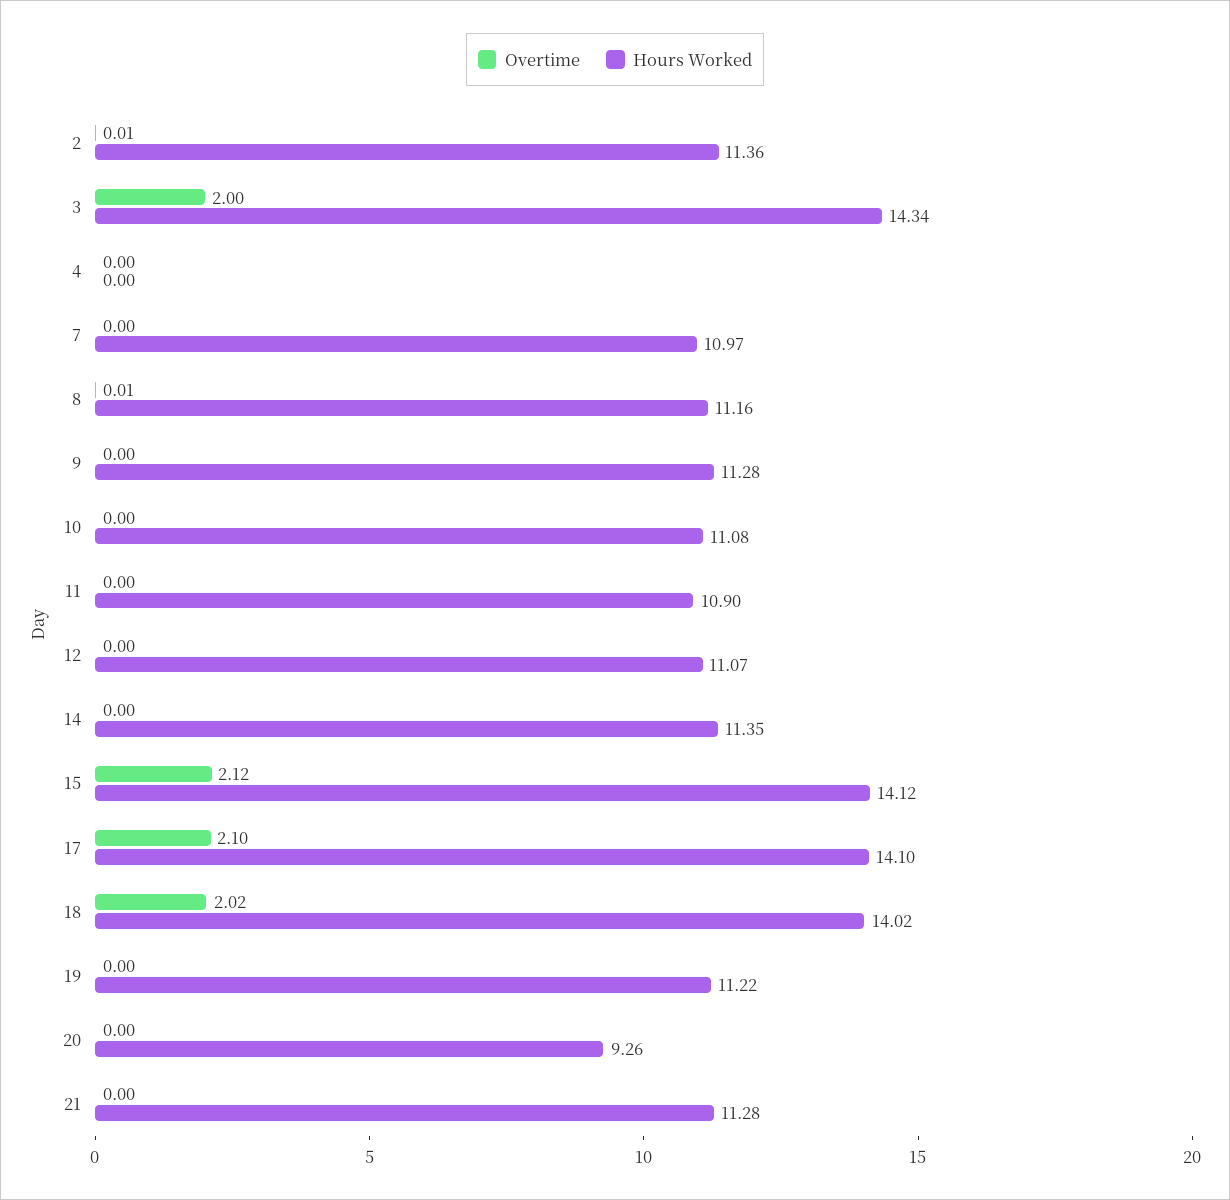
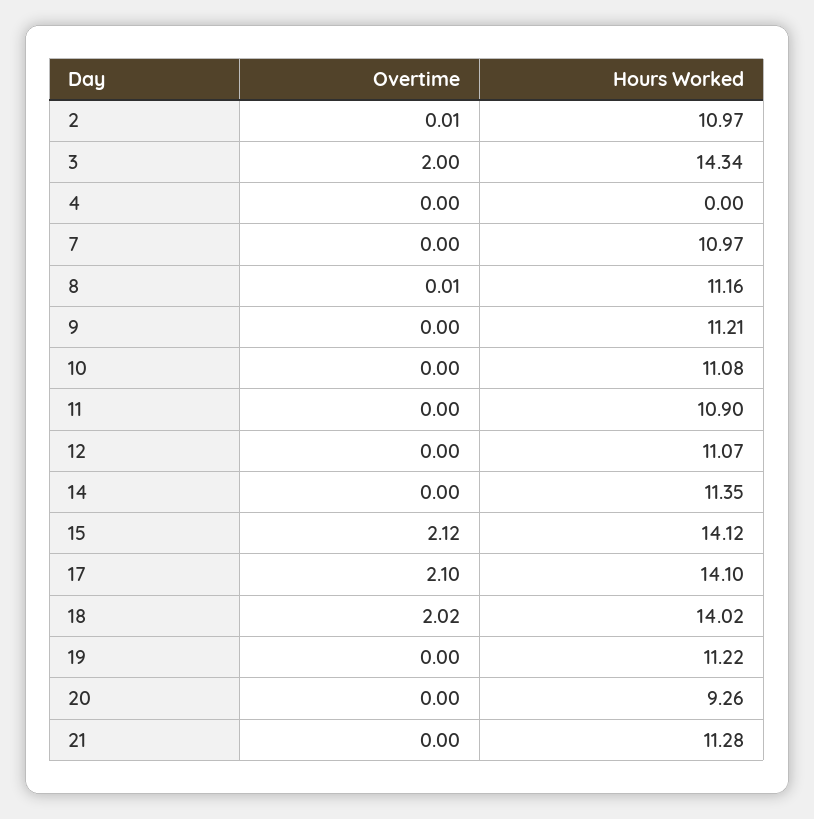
Hours Worked, 2: 11.36 -> 10.97
Hours Worked, 9: 11.28 -> 11.21

